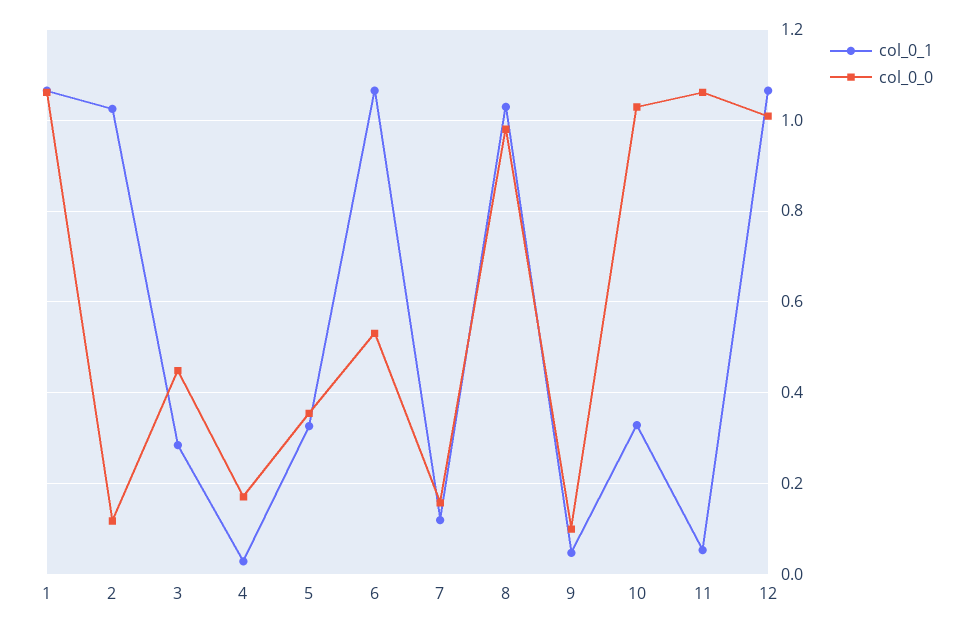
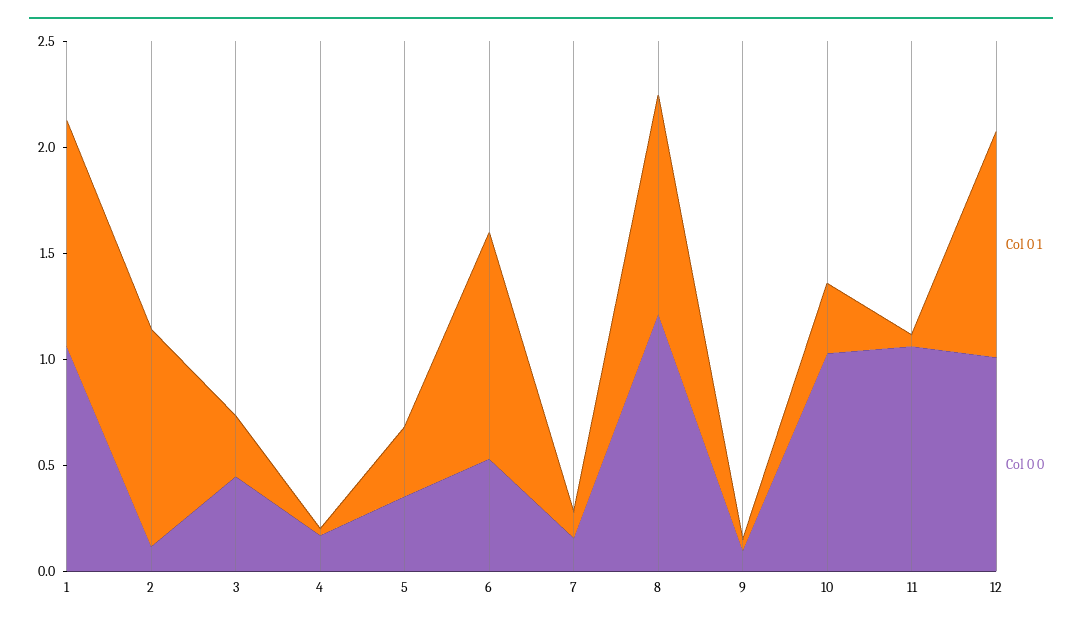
col_0_0, 8: 0.98 -> 1.2

